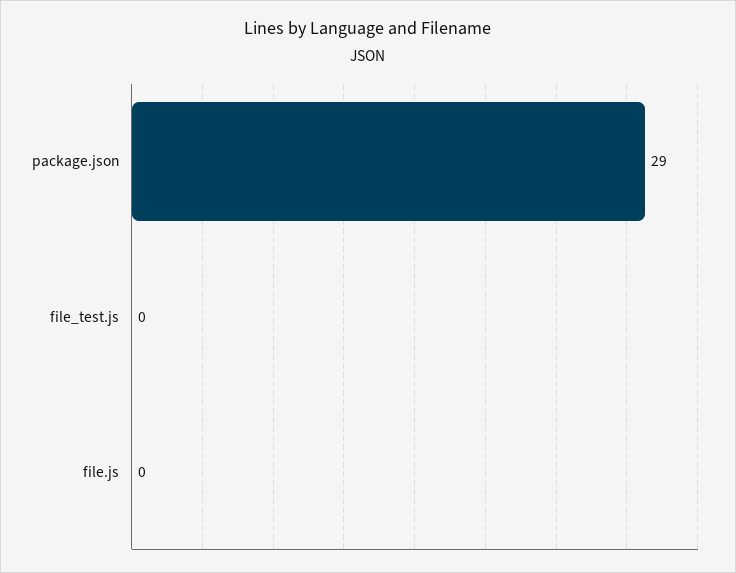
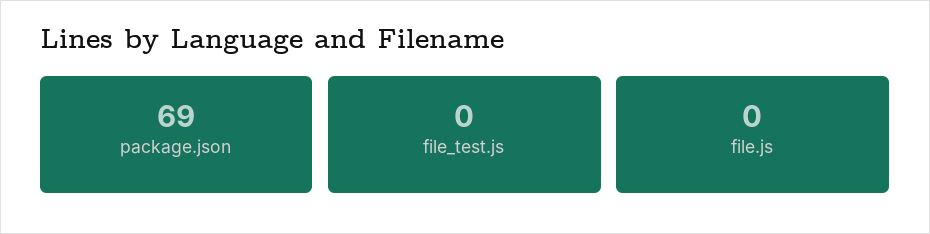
package.json: 29 -> 69

